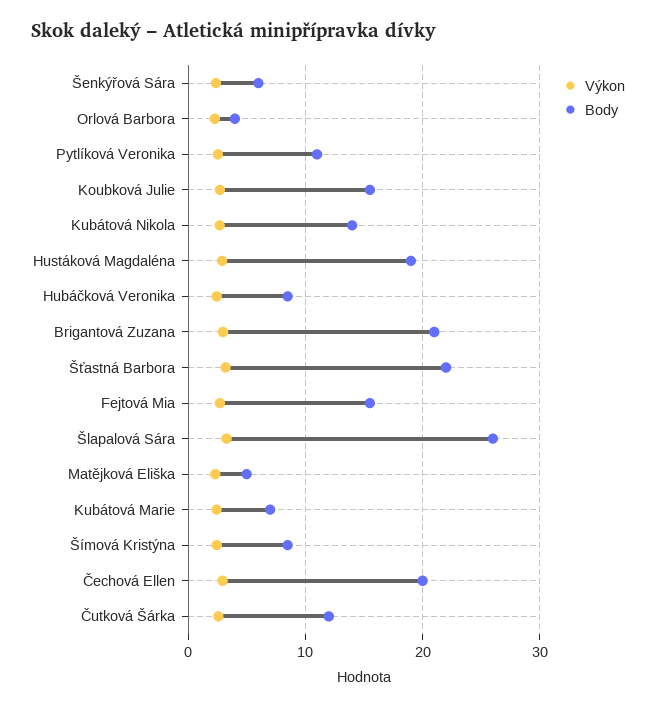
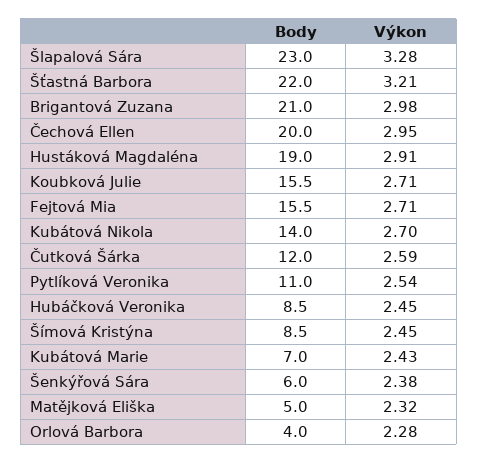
Body, Šlapalová Sára: 26 -> 23

